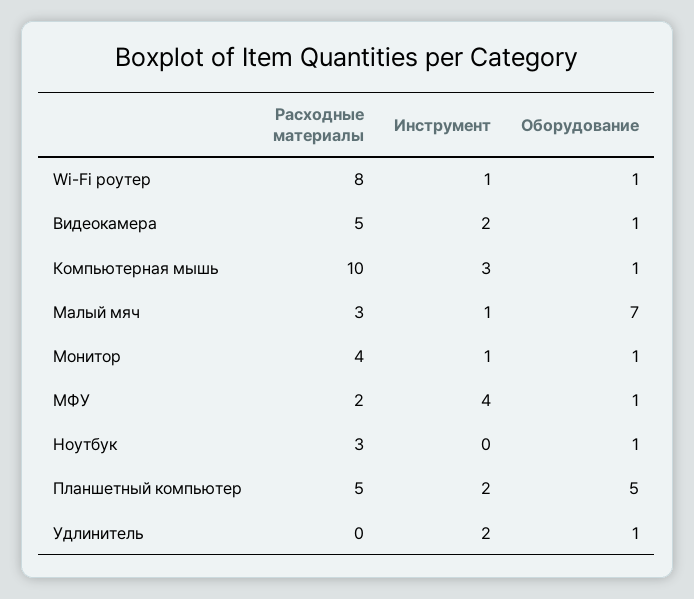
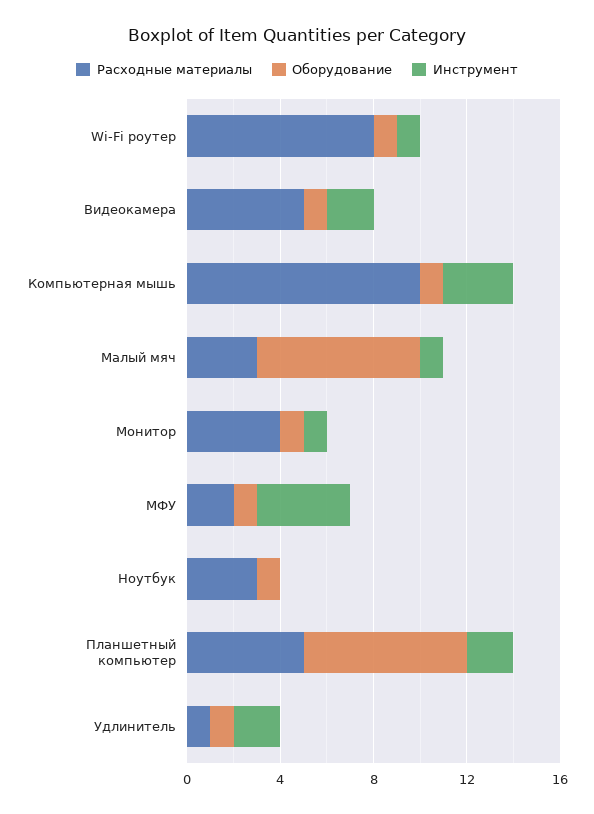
Оборудование, Планшетный компьютер: 5 -> 7
Расходные материалы, Удлинитель: 0 -> 1

